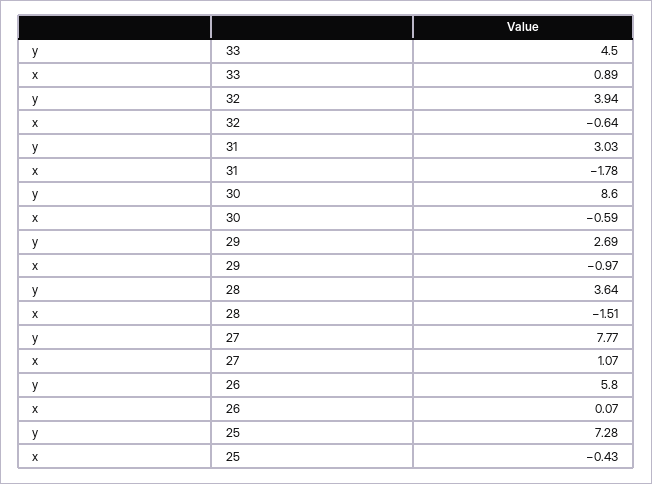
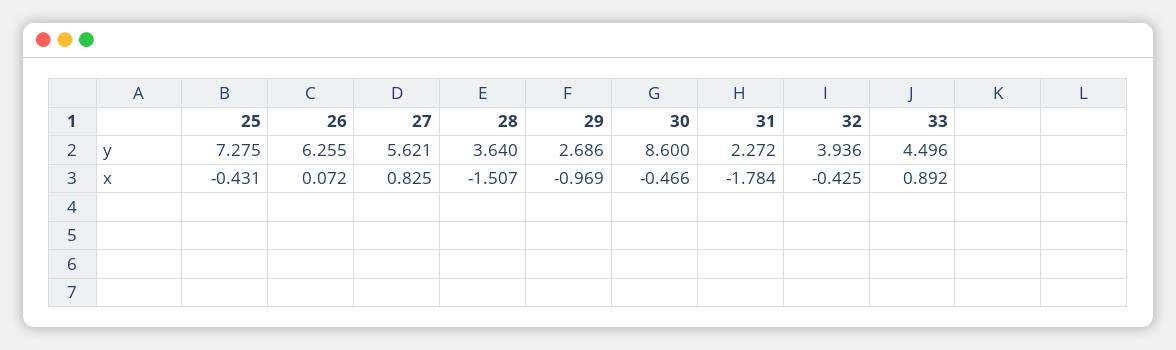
x, 32: -0.64 -> -0.425
y, 31: 3.03 -> 2.272
x, 30: -0.59 -> -0.466
y, 27: 7.77 -> 5.621
x, 27: 1.07 -> 0.825
y, 26: 5.8 -> 6.255

